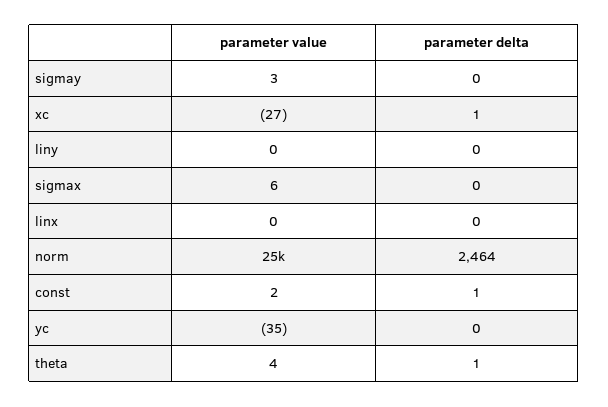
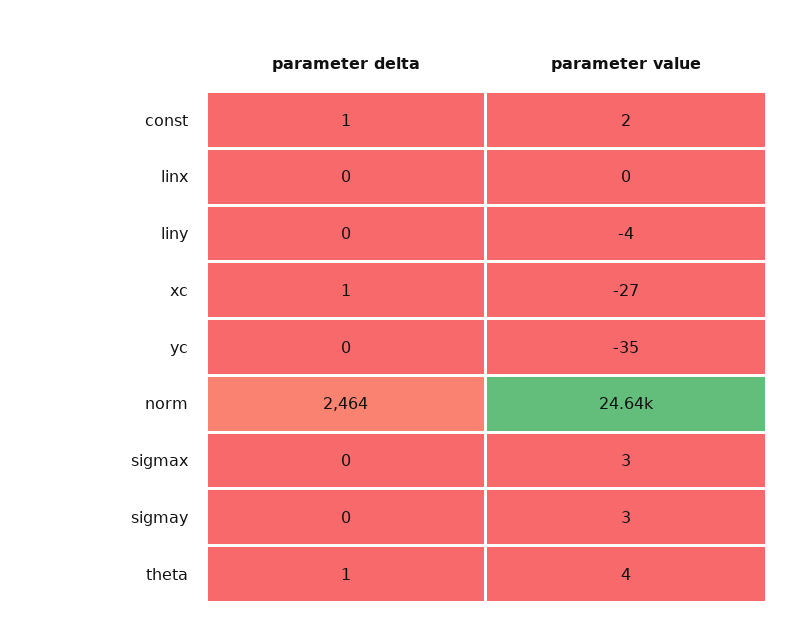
parameter value, liny: 0 -> -4
parameter value, sigmax: 6 -> 3

